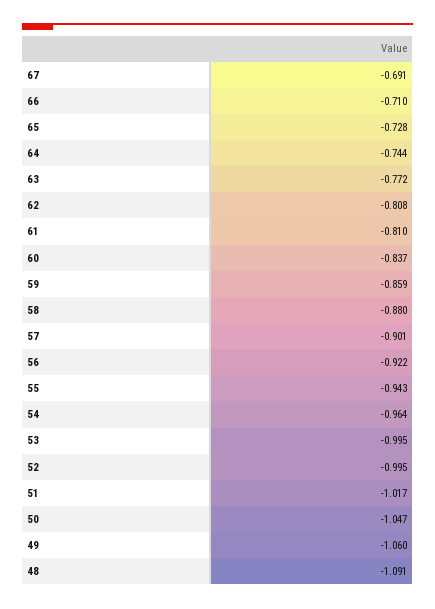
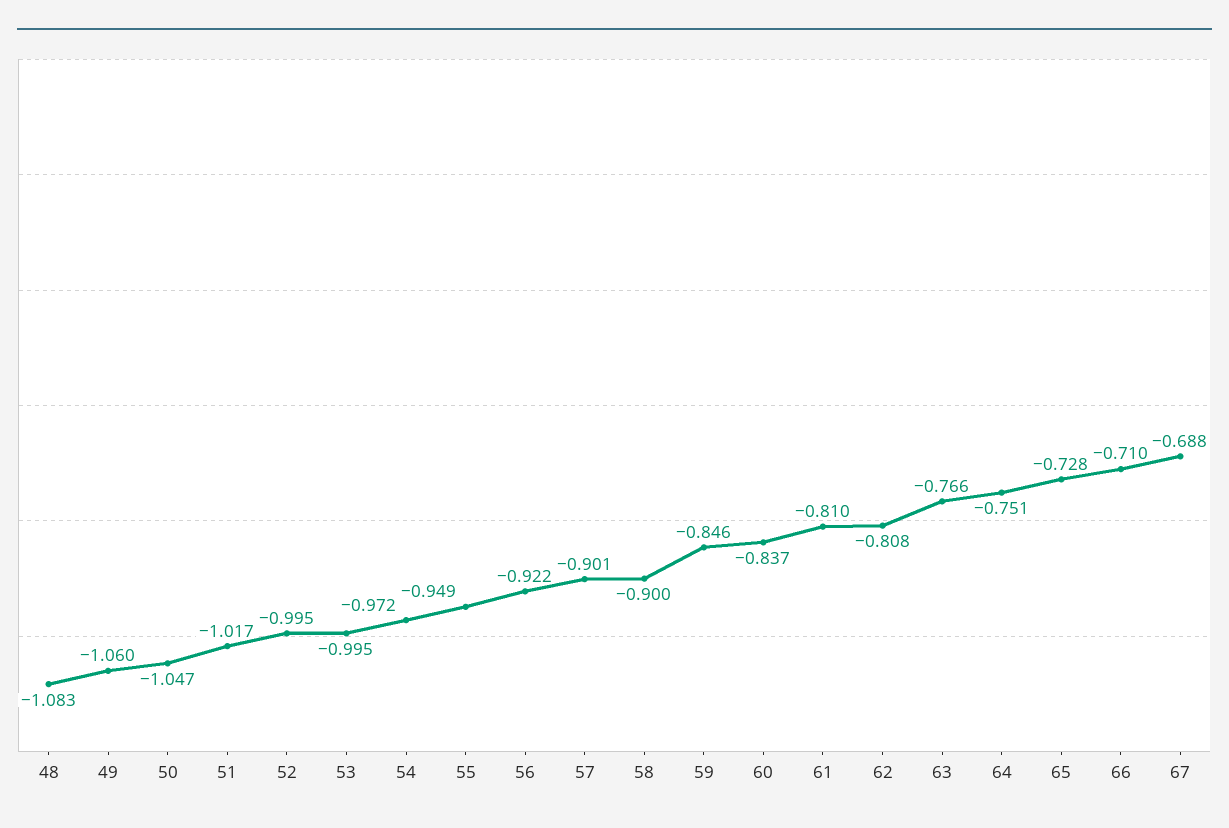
67: -0.691 -> -0.688
64: -0.744 -> -0.751
63: -0.772 -> -0.766
59: -0.859 -> -0.846
58: -0.88 -> -0.9
55: -0.943 -> -0.949
54: -0.964 -> -0.972
48: -1.091 -> -1.083

